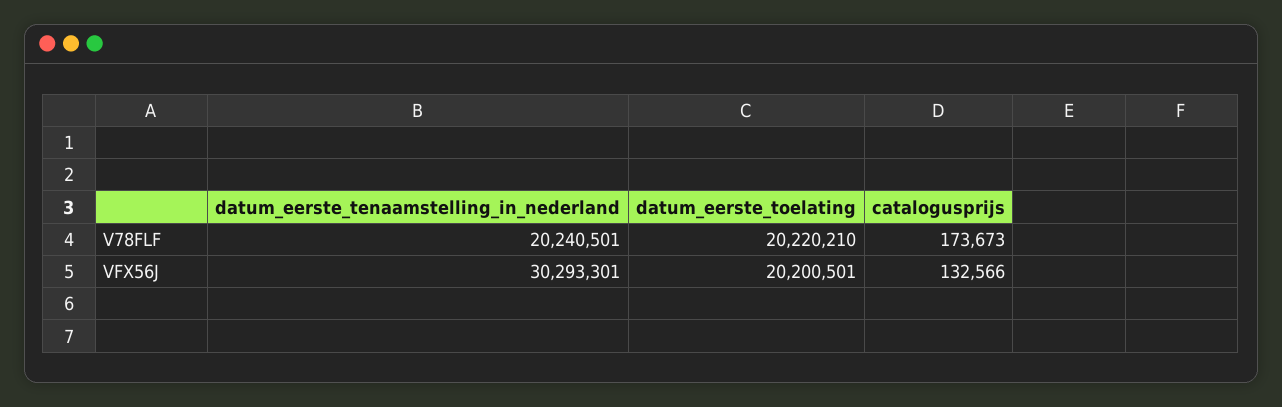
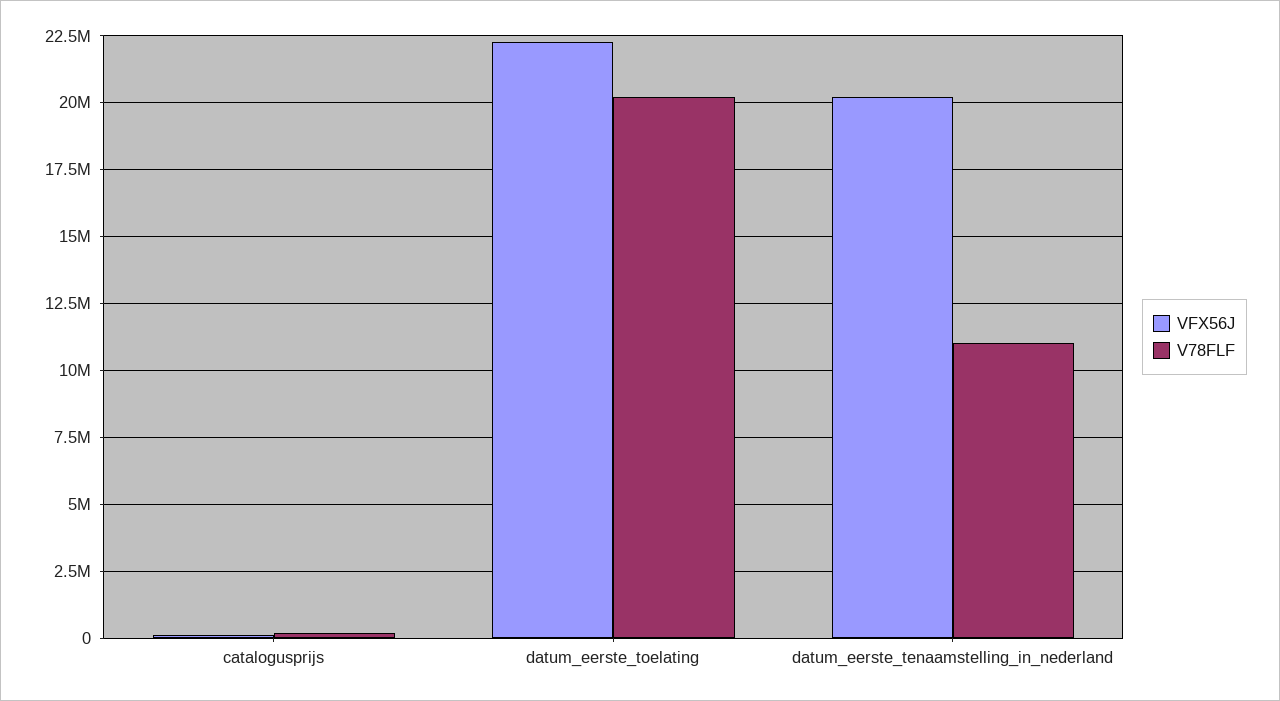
V78FLF, datum_eerste_tenaamstelling_in_nederland: 20240501 -> 11000000
VFX56J, datum_eerste_tenaamstelling_in_nederland: 30293301 -> 20250000
VFX56J, datum_eerste_toelating: 20200501 -> 22250000

